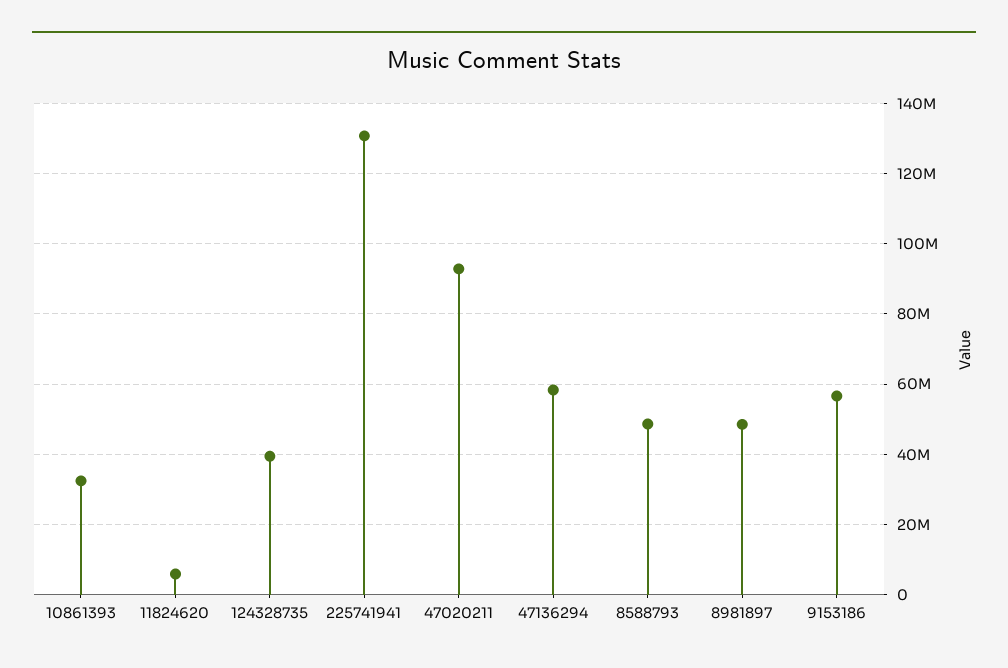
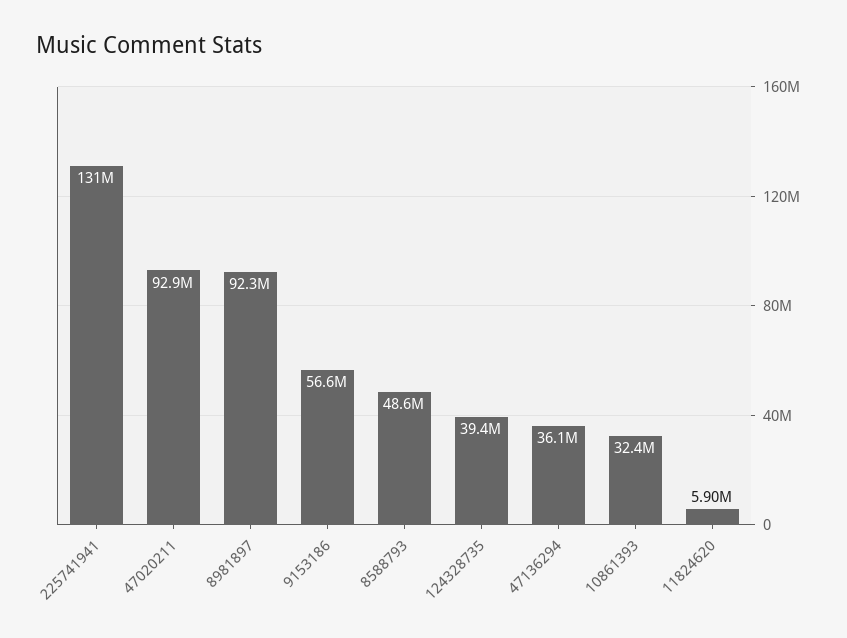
47136294: 58000000 -> 36100000
8981897: 48000000 -> 92300000

